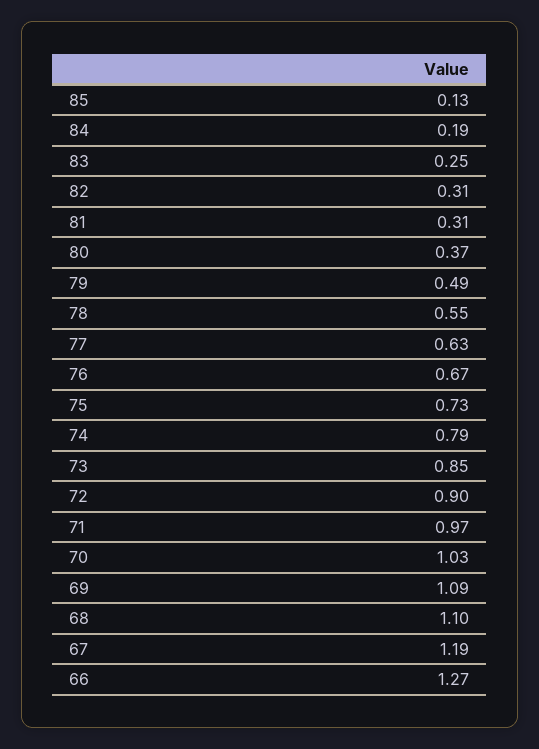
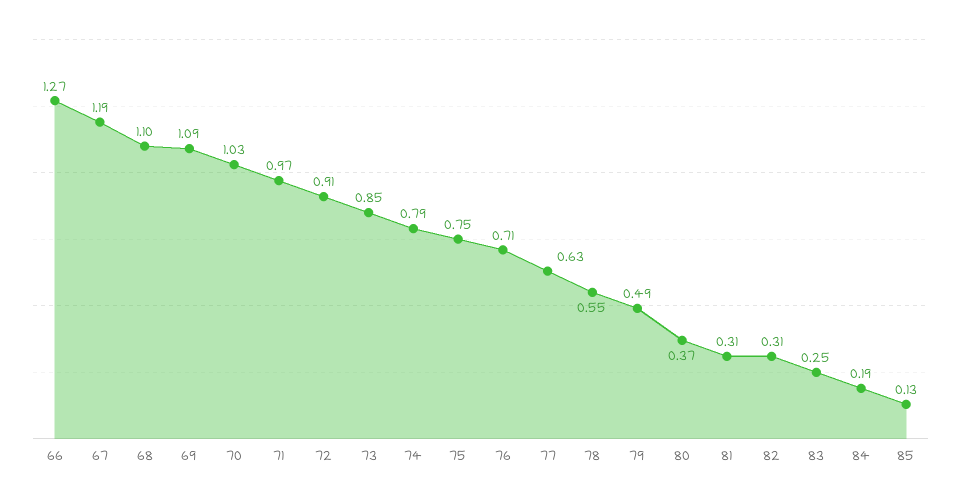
76: 0.67 -> 0.71
75: 0.73 -> 0.75
72: 0.9 -> 0.91

